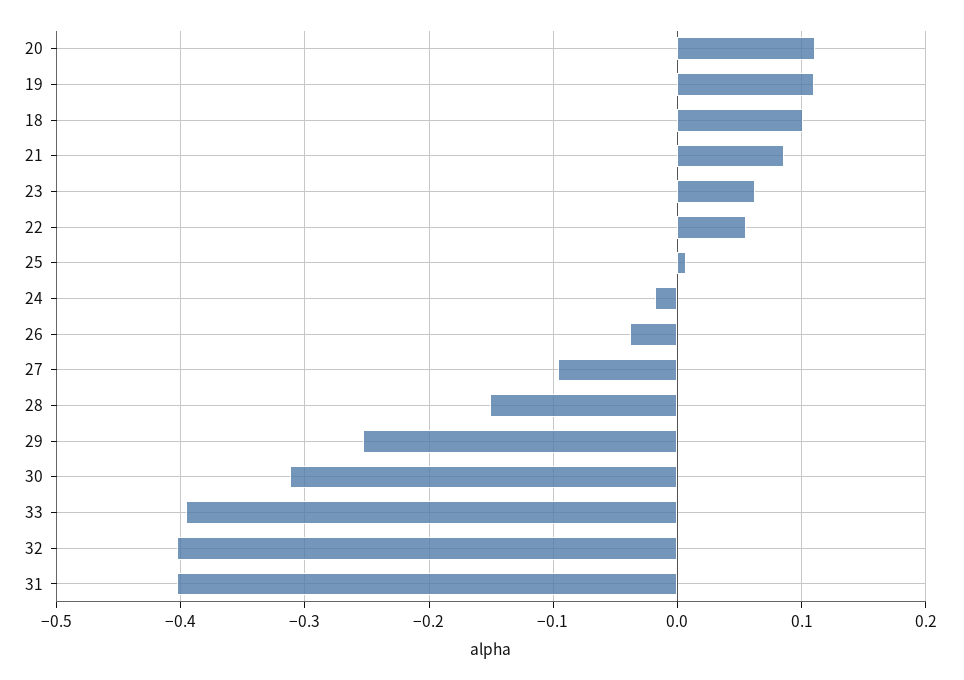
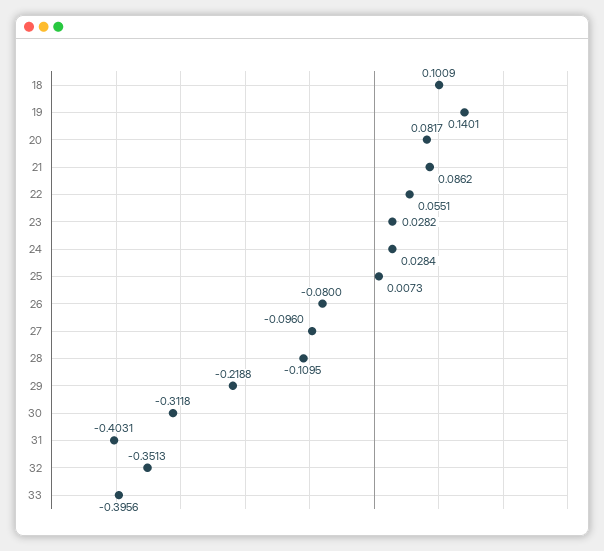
20: 0.11 -> 0.0817
19: 0.11 -> 0.1401
23: 0.06 -> 0.0282
24: -0.02 -> 0.0284
26: -0.04 -> -0.08
28: -0.15 -> -0.1095
29: -0.25 -> -0.2188
32: -0.4 -> -0.3513

